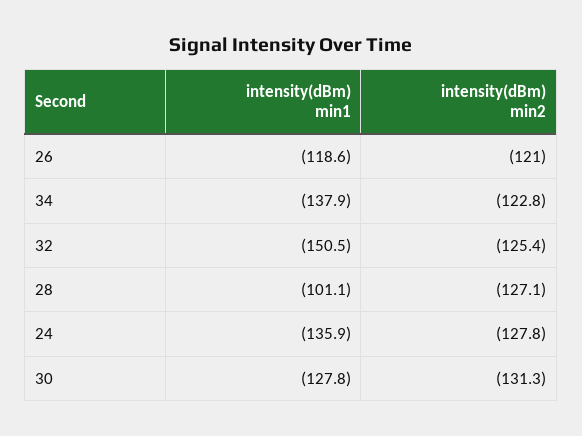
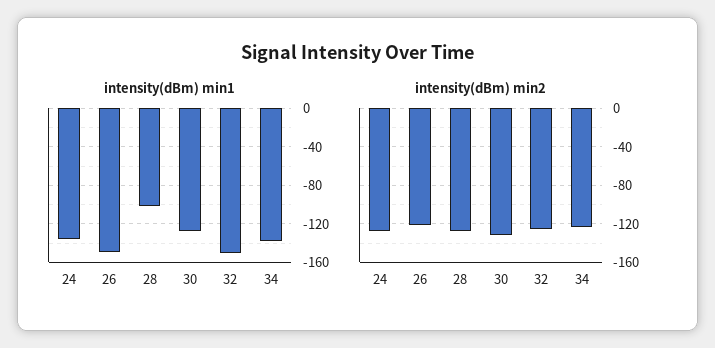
intensity(dBm) min1, 26: -118.6 -> -150

